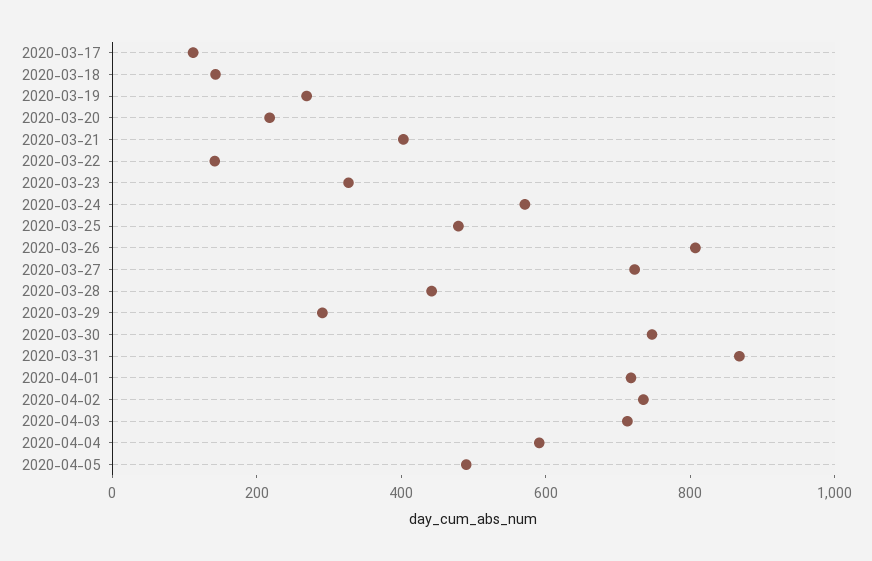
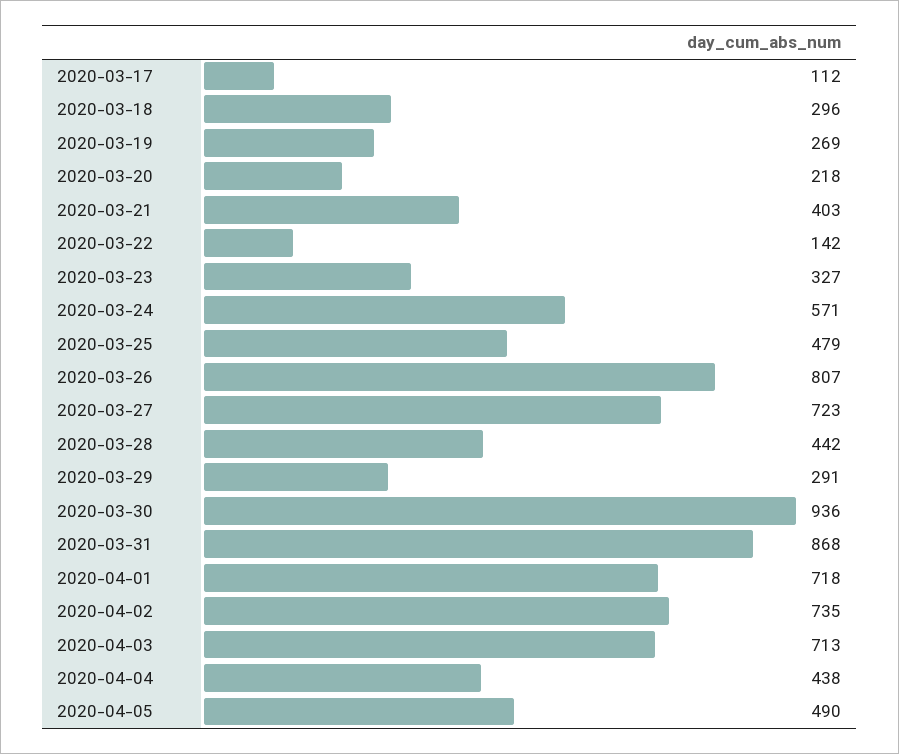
2020-03-18: 150 -> 296
2020-03-30: 750 -> 936
2020-04-04: 600 -> 438

